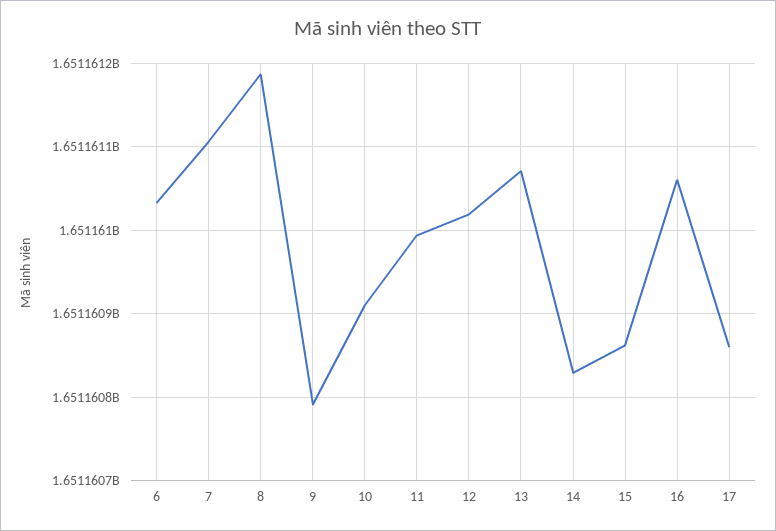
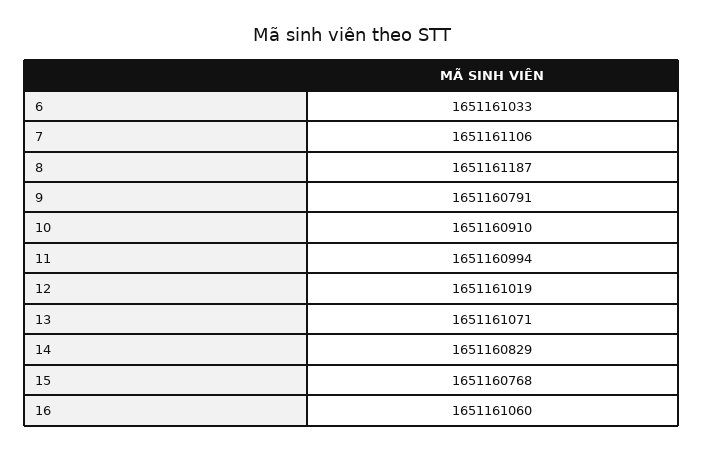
15: 1651160860 -> 1651160768
17: 1651160860 -> none

